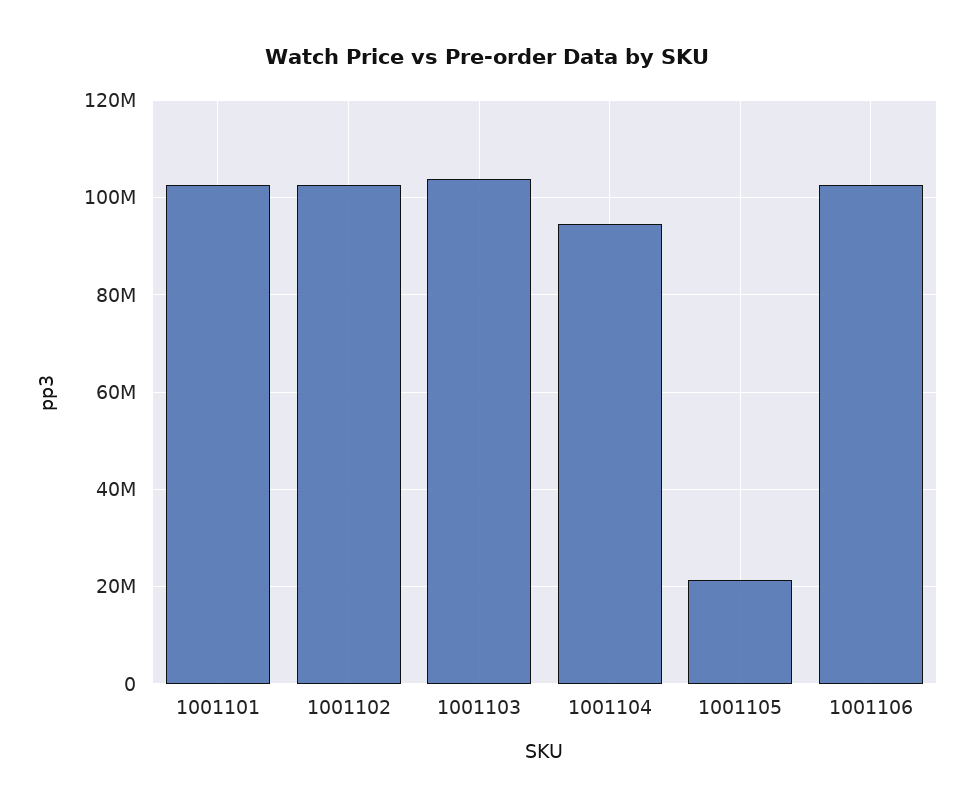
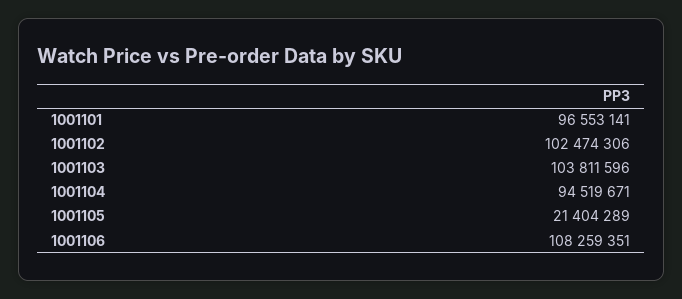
1001101: 102000000 -> 96553141
1001106: 102000000 -> 108259351

